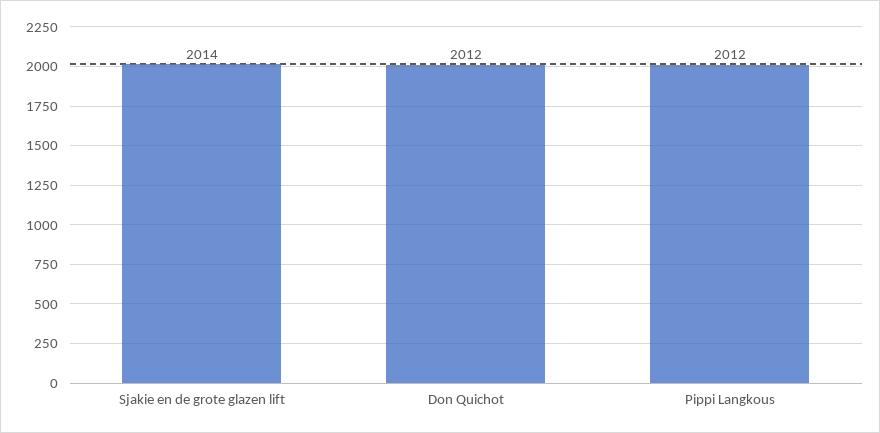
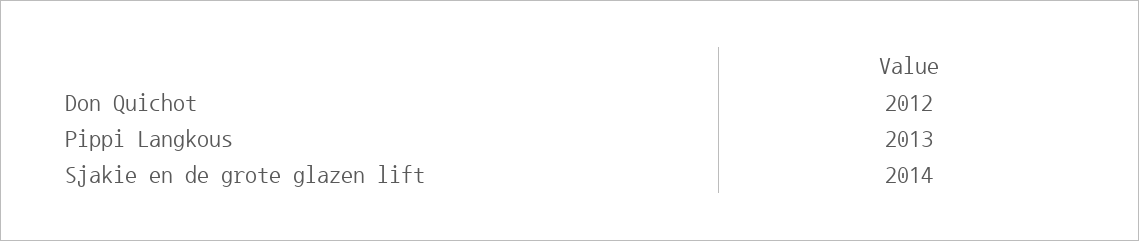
Pippi Langkous: 2012 -> 2013

